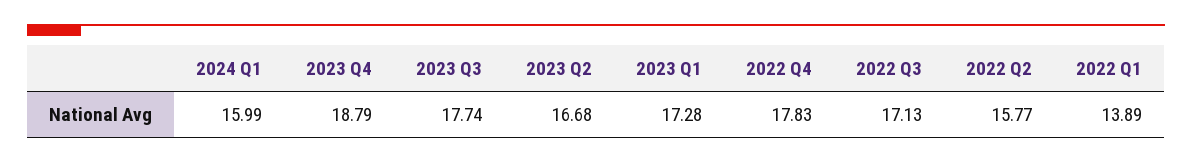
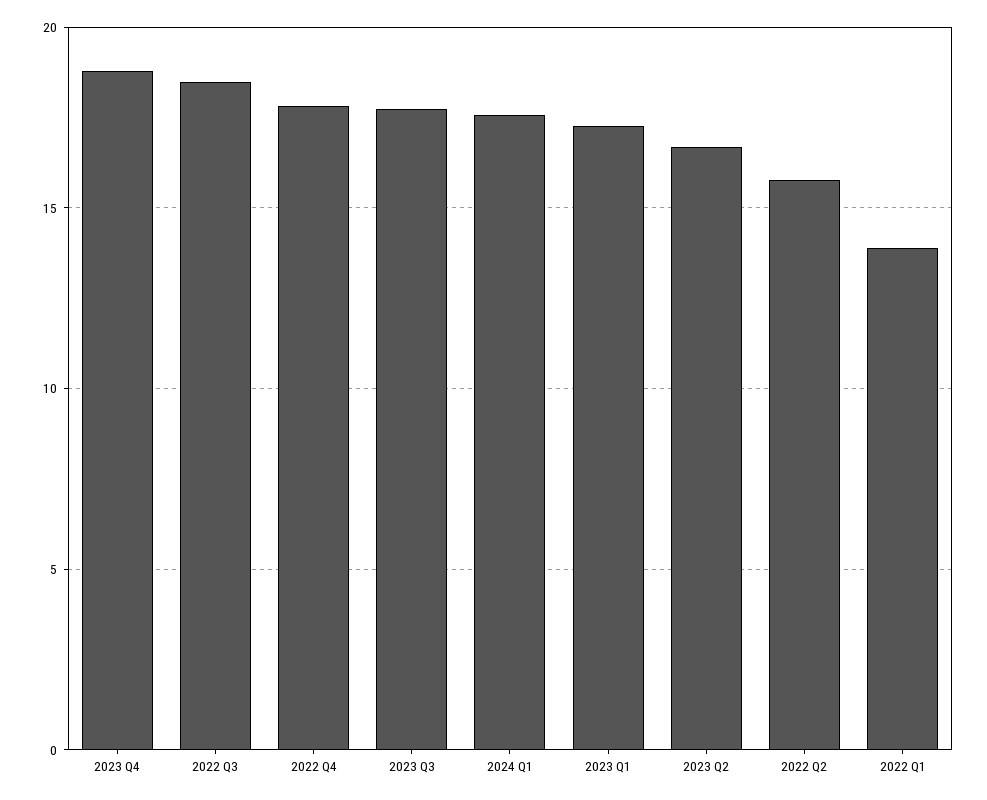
2024 Q1: 15.99 -> 17.5
2022 Q3: 17.13 -> 18.5

